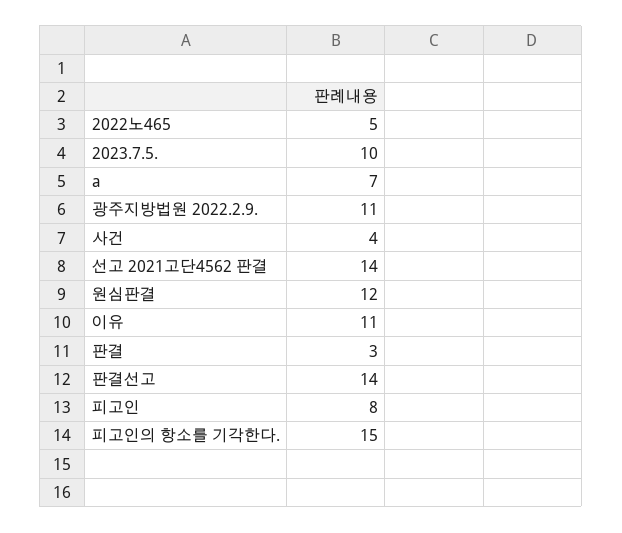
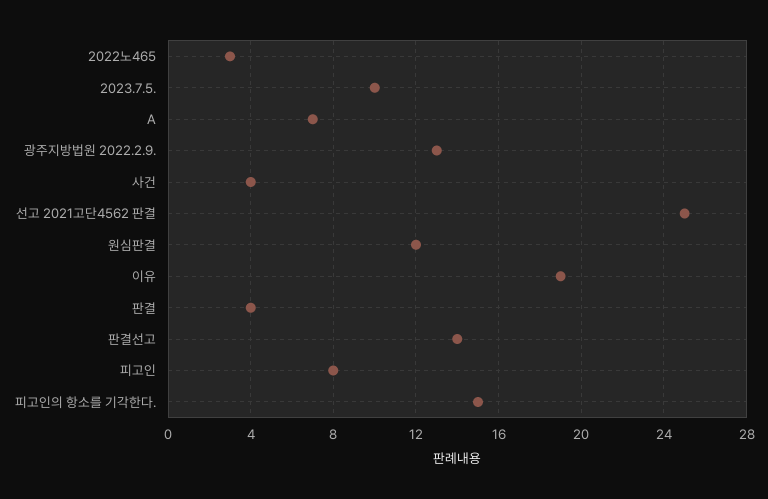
2022노465: 5 -> 3
광주지방법원 2022.2.9.: 11 -> 13
선고 2021고단4562 판결: 14 -> 25
이유: 11 -> 19
판결: 3 -> 4

